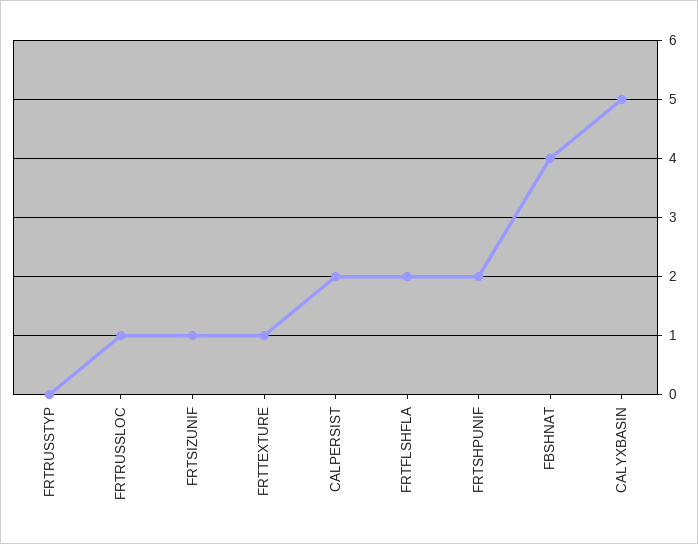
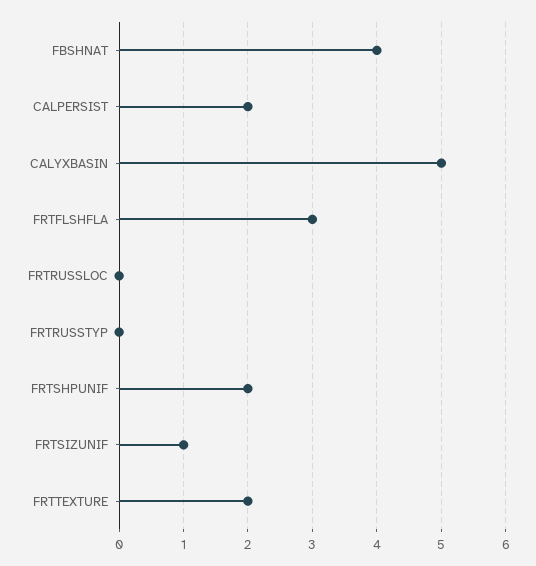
FRTRUSSLOC: 1 -> 0
FRTTEXTURE: 1 -> 2
FRTFLSHFLA: 2 -> 3

